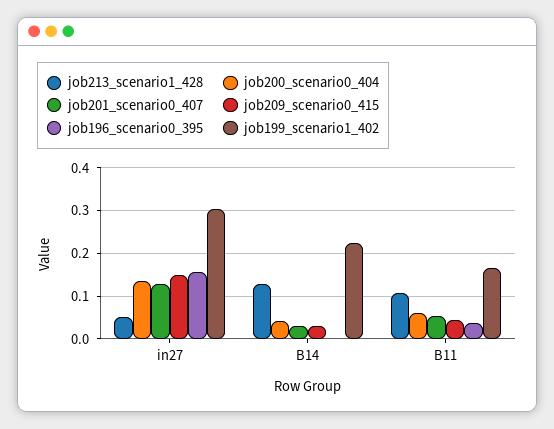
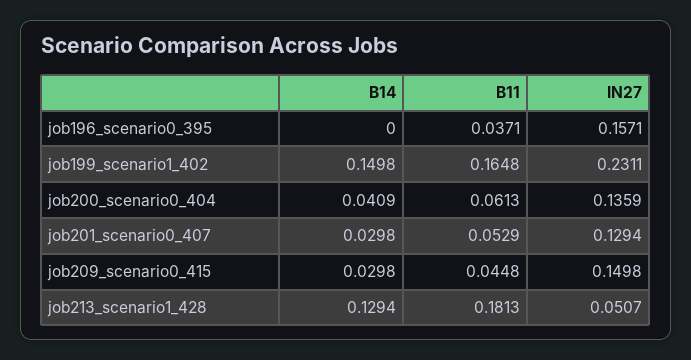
job199_scenario1_402, in27: 0.3 -> 0.2311
job199_scenario1_402, B14: 0.22 -> 0.1498
job213_scenario1_428, B11: 0.1 -> 0.1813

